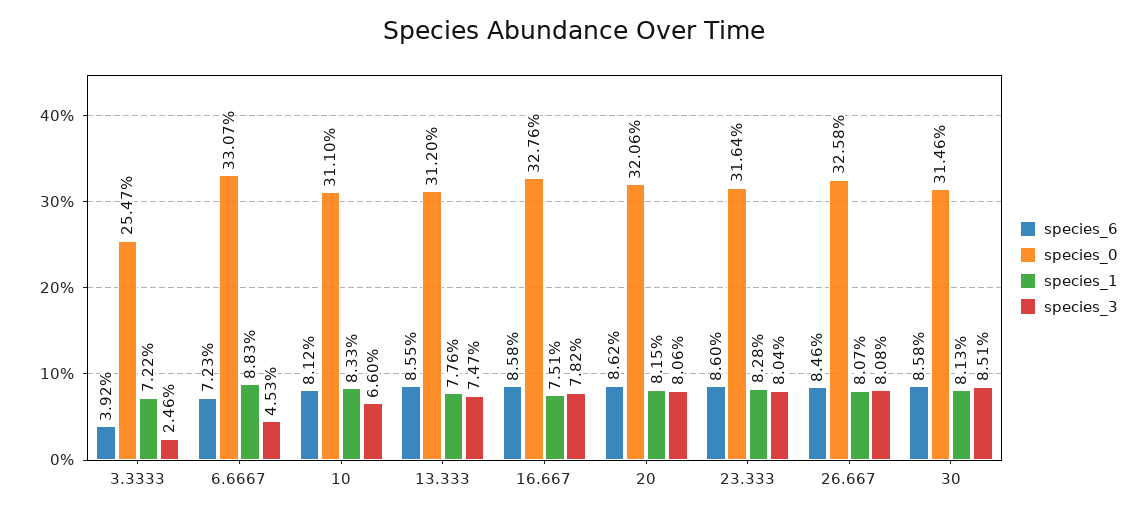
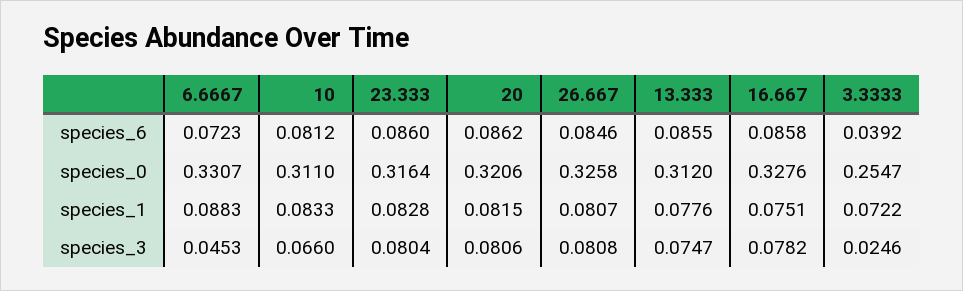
species_6, 30: 0.0858 -> none
species_0, 30: 0.3146 -> none
species_1, 30: 0.0813 -> none
species_3, 30: 0.0851 -> none

